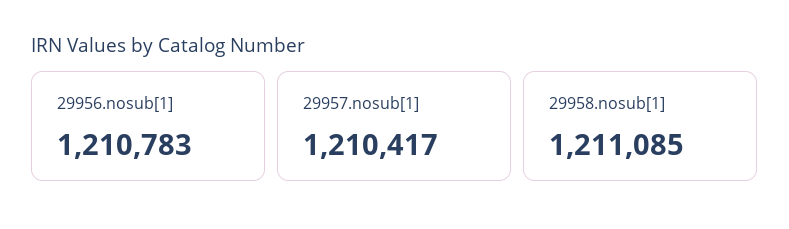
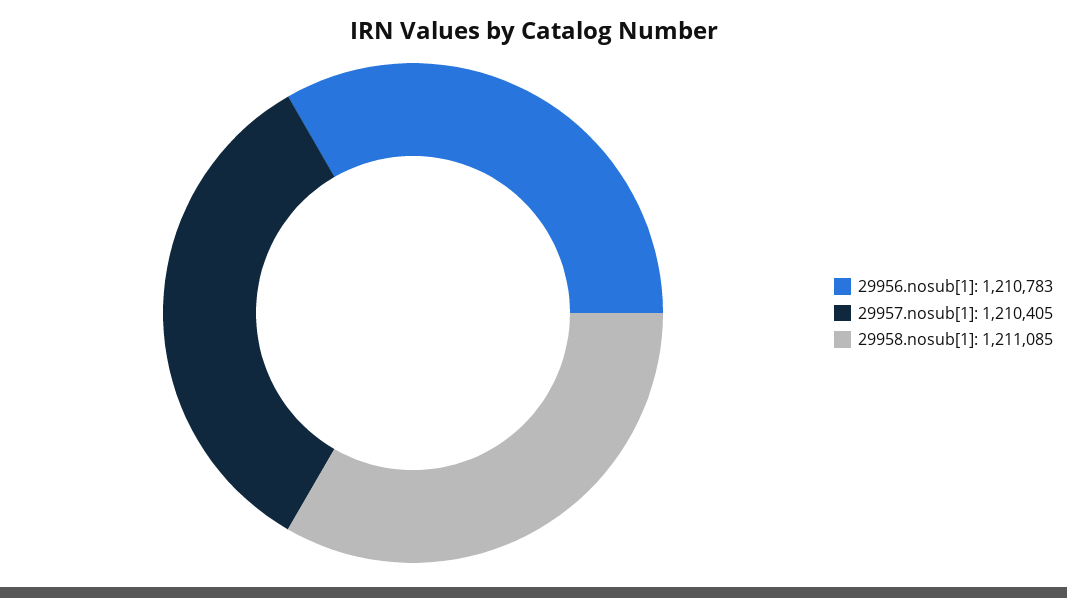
29957.nosub[1]: 1210417 -> 1210405

